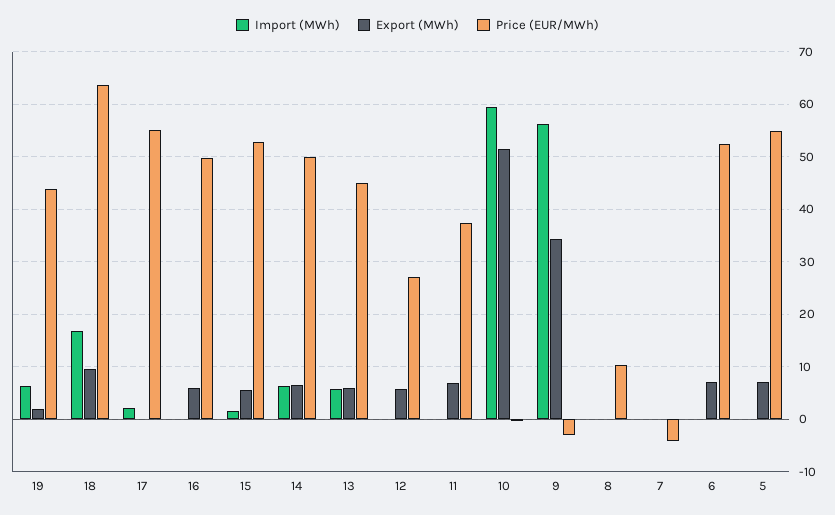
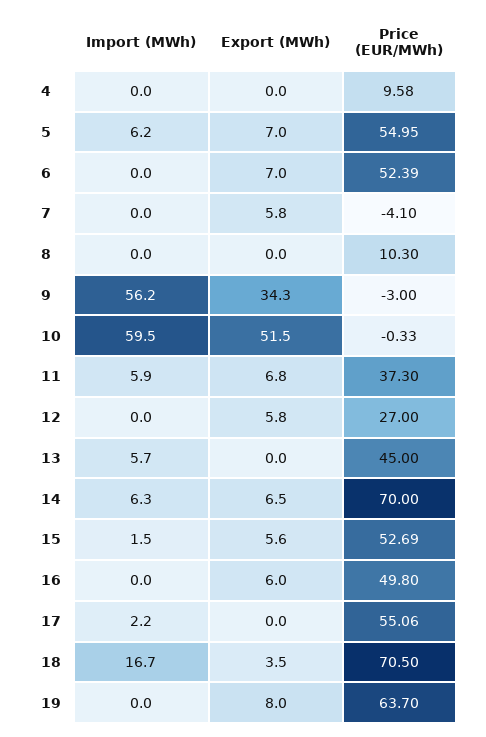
Import (MWh), 19: 6 -> 0
Export (MWh), 19: 2 -> 8
Price (EUR/MWh), 19: 44 -> 63.7
Export (MWh), 18: 10 -> 3.5
Price (EUR/MWh), 18: 64 -> 70.5
Price (EUR/MWh), 14: 50 -> 70
Export (MWh), 13: 6 -> 0
Import (MWh), 11: 0 -> 5.9
Export (MWh), 7: 0 -> 5.8
Import (MWh), 5: 0 -> 6.2
Import (MWh), 4: none -> 0
Export (MWh), 4: none -> 0
Price (EUR/MWh), 4: none -> 9.58

